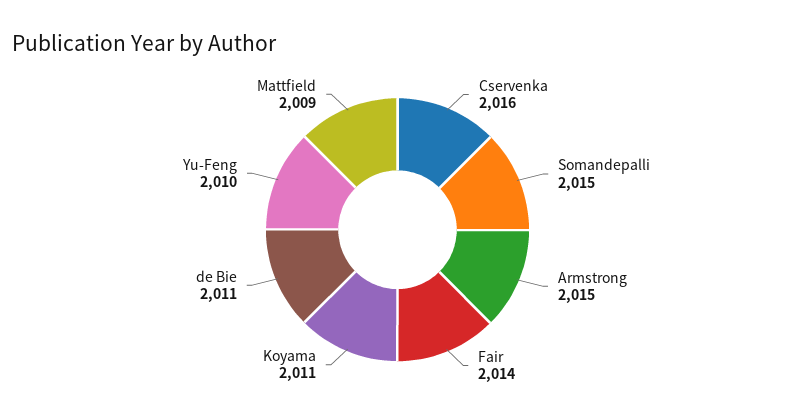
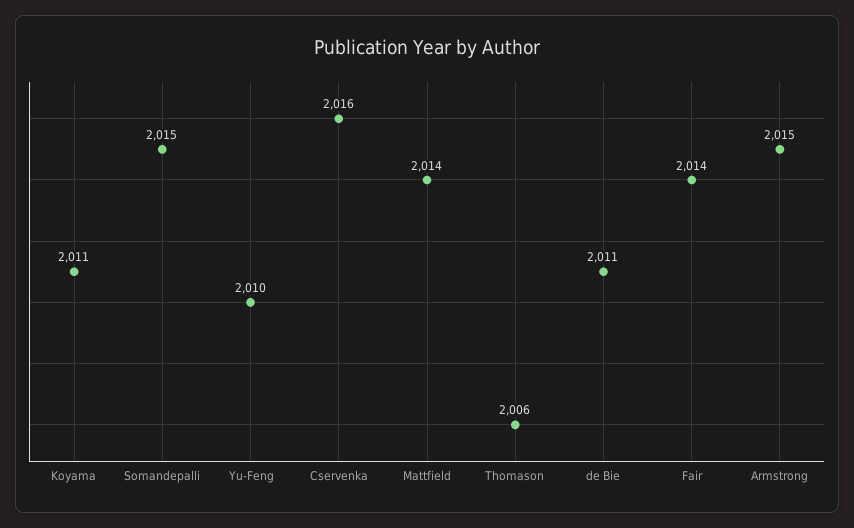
Mattfield: 2009 -> 2014
Thomason: none -> 2006

